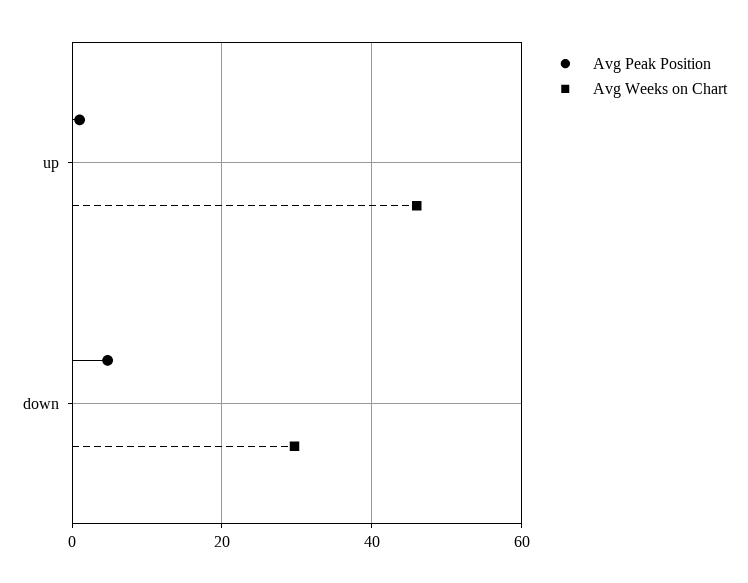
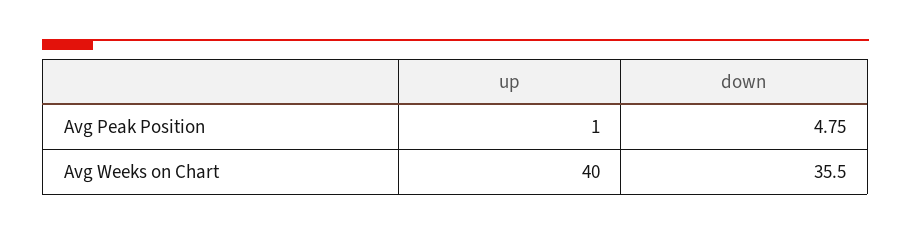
Avg Weeks on Chart, up: 46 -> 40
Avg Weeks on Chart, down: 30 -> 35.5

